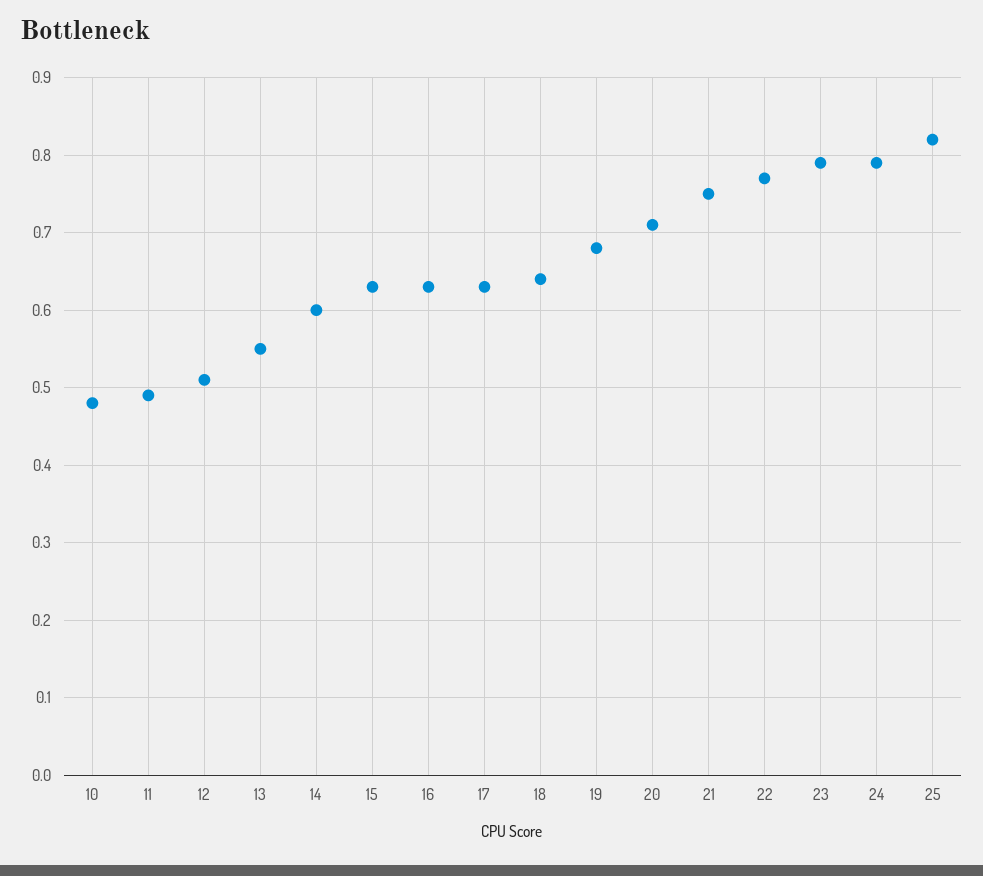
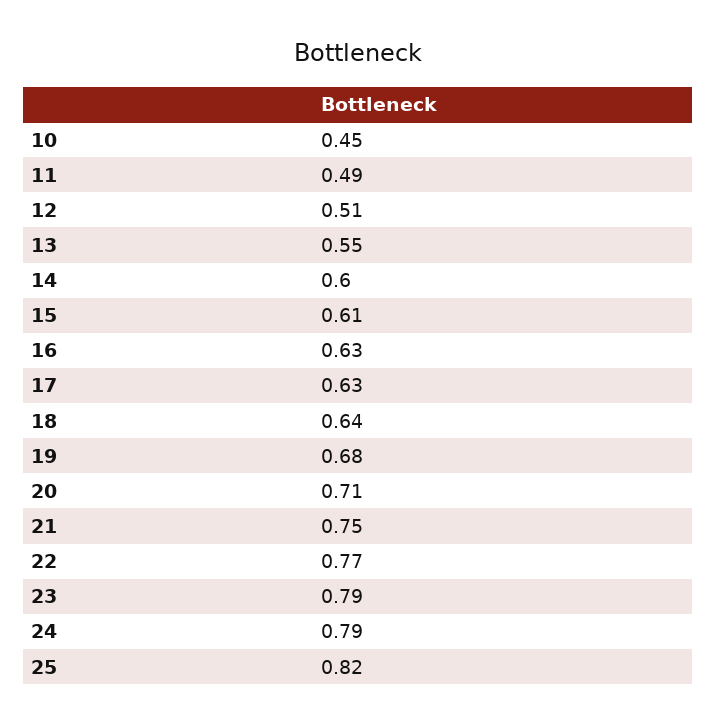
10: 0.48 -> 0.45
15: 0.63 -> 0.61

